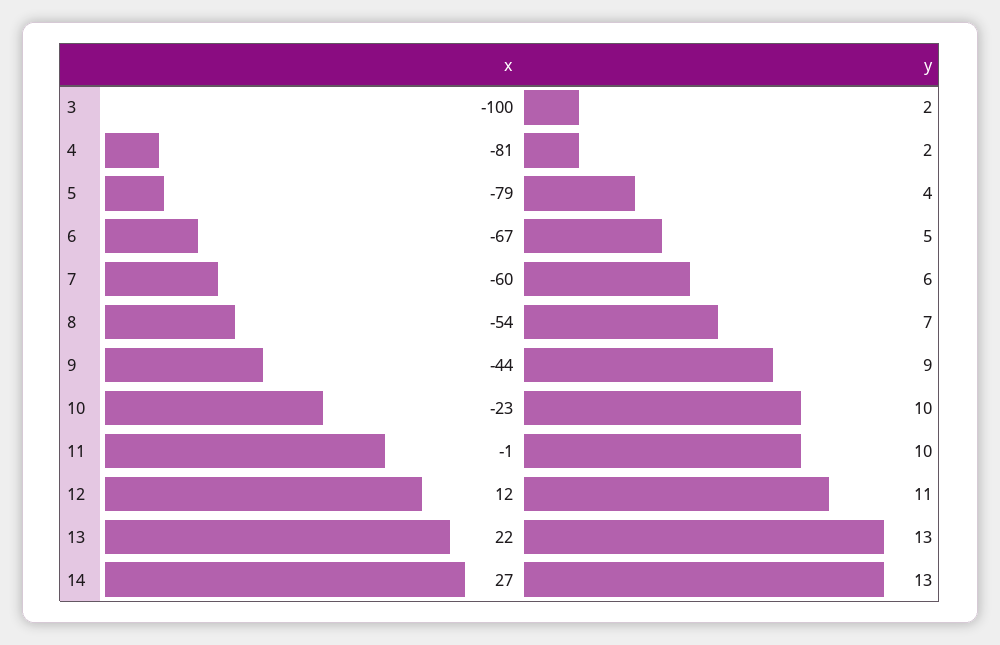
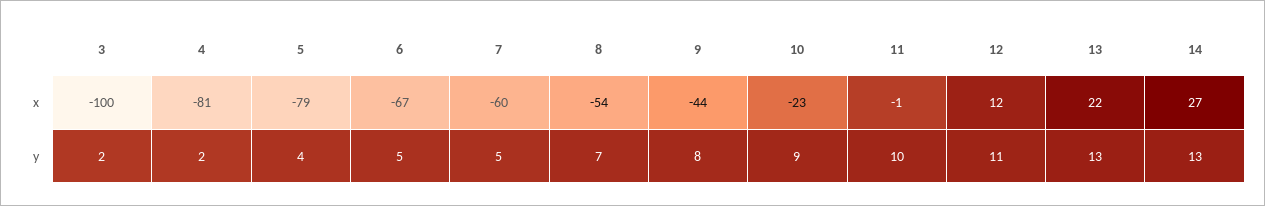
y, 7: 6 -> 5
y, 9: 9 -> 8
y, 10: 10 -> 9

